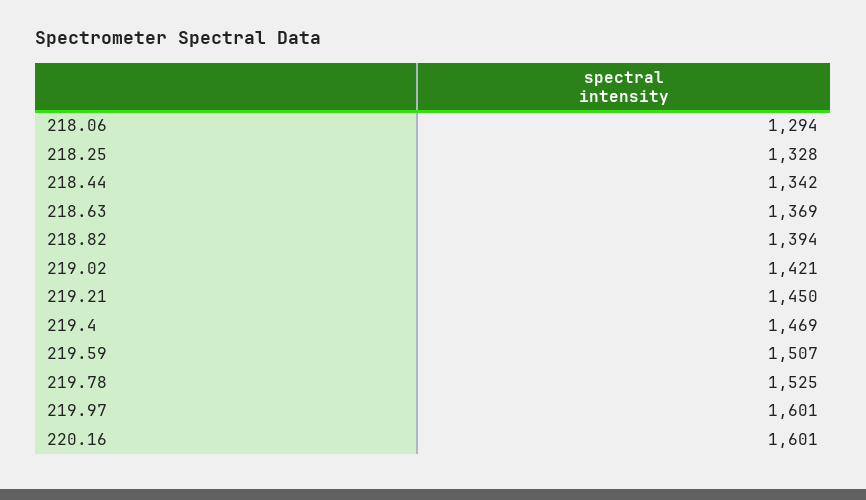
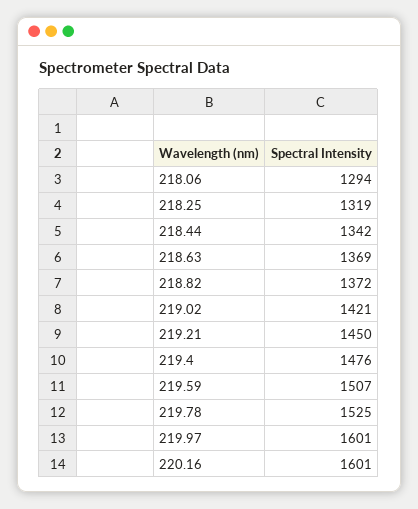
218.25: 1328 -> 1319
218.82: 1394 -> 1372
219.4: 1469 -> 1476

